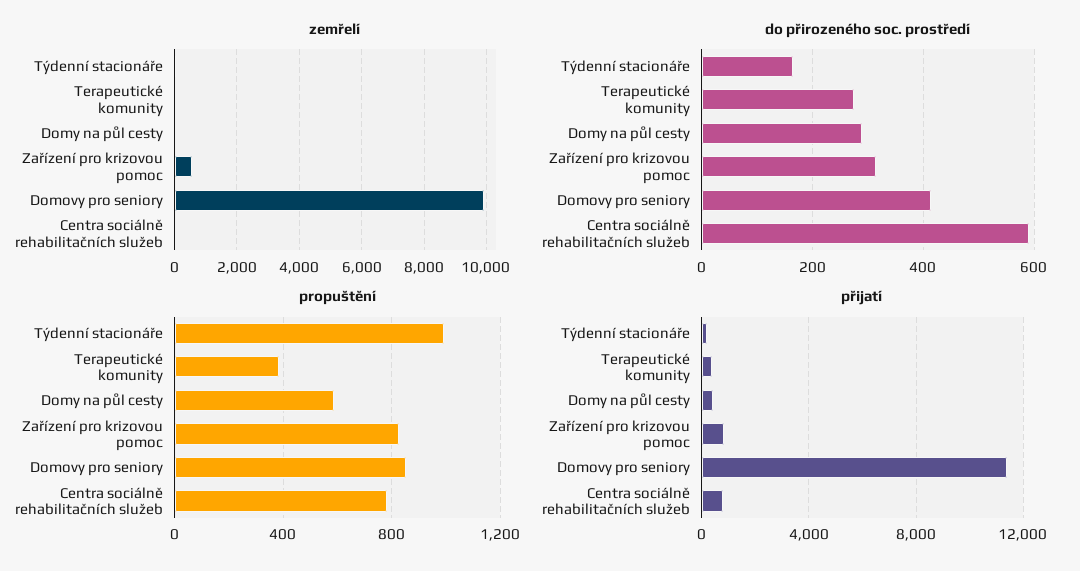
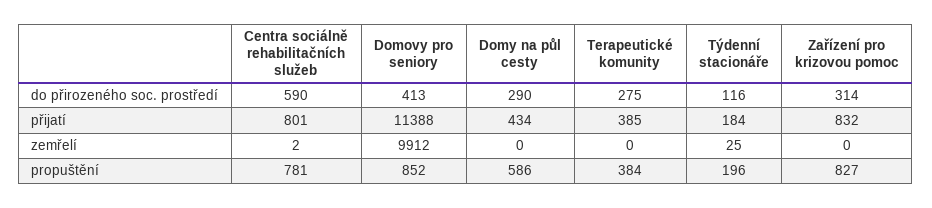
zemřelí, Zařízení pro krizovou pomoc: 600 -> 0
do přirozeného soc. prostředí, Týdenní stacionáře: 160 -> 116
propuštění, Týdenní stacionáře: 1000 -> 196

